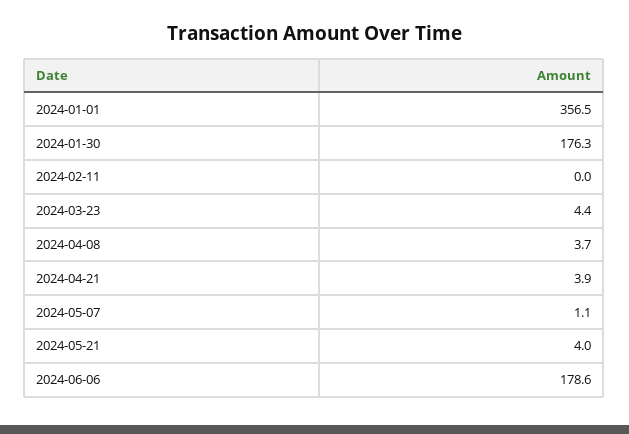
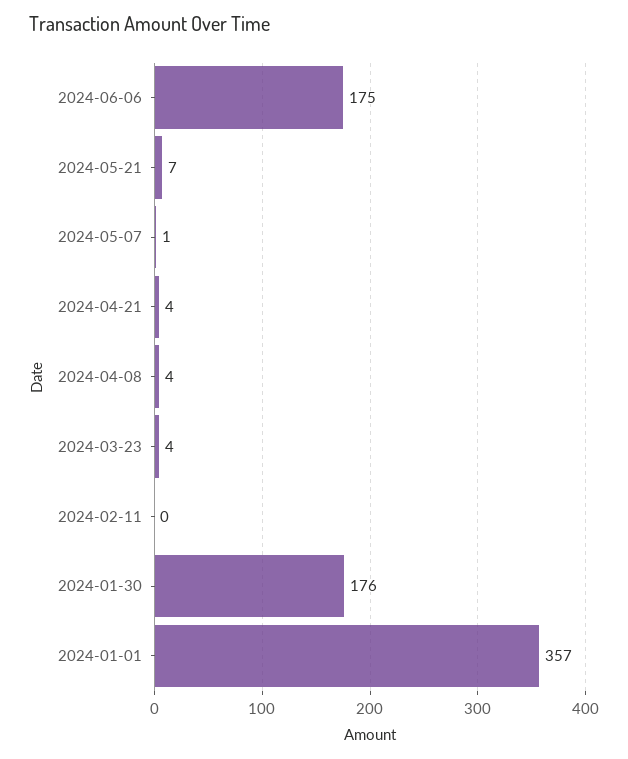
2024-05-21: 4 -> 7
2024-06-06: 178.6 -> 175

